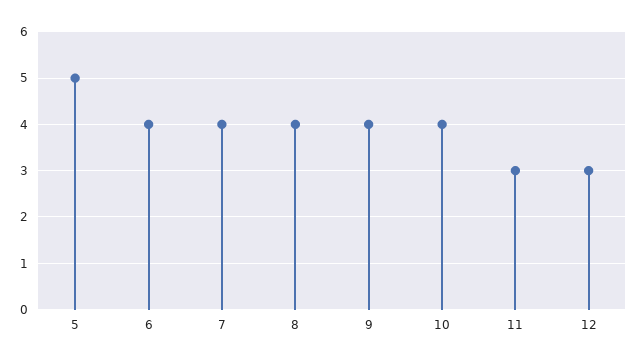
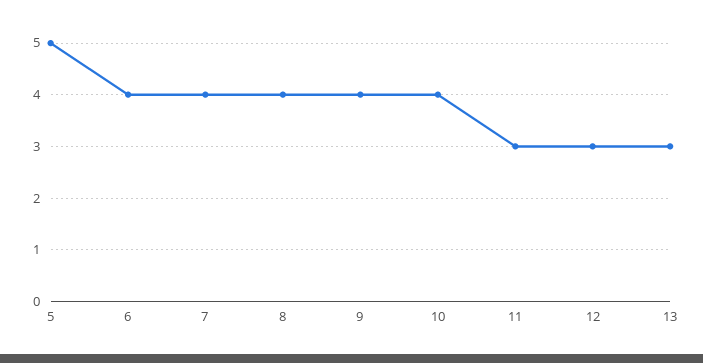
13: none -> 3

